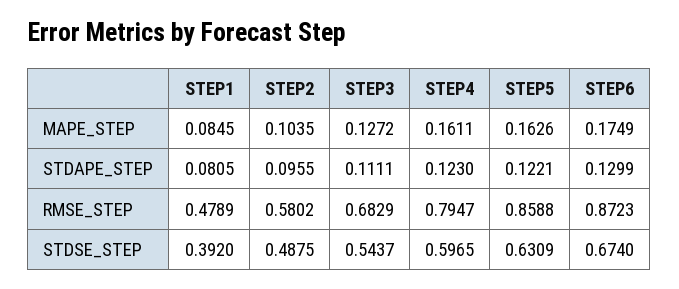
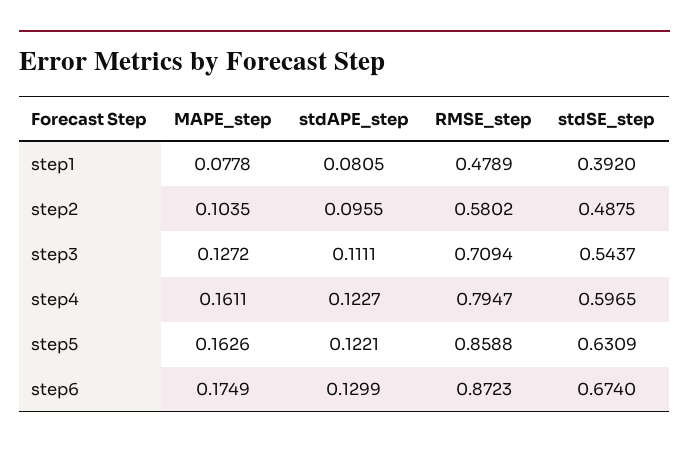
STEP1, MAPE_STEP: 0.0845 -> 0.0778
STEP4, STDAPE_STEP: 0.123 -> 0.1227
STEP3, RMSE_STEP: 0.6829 -> 0.7094

